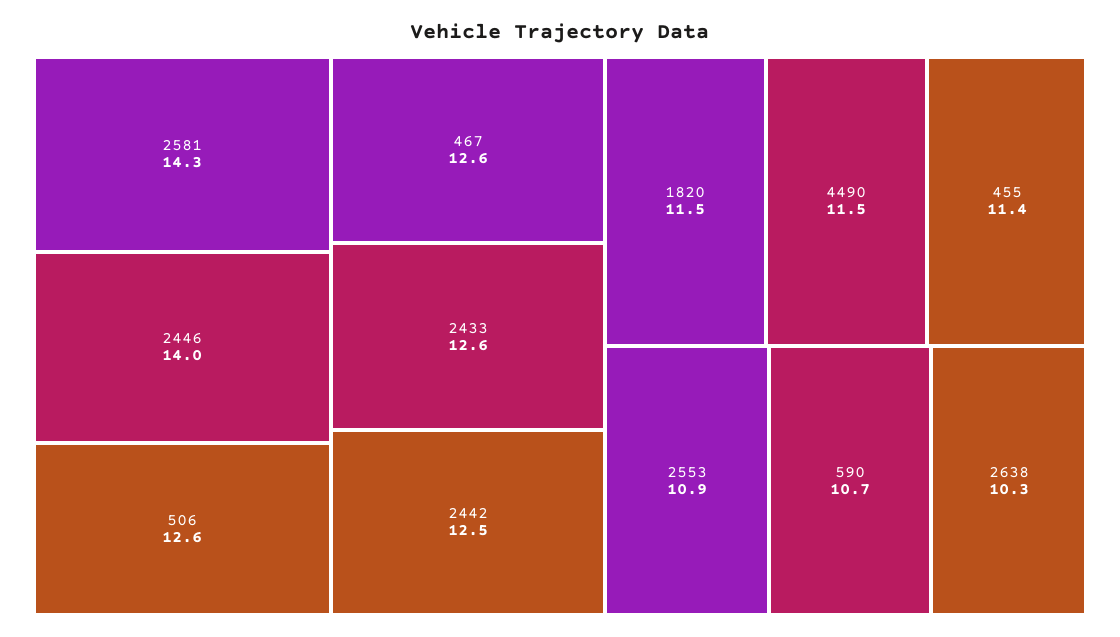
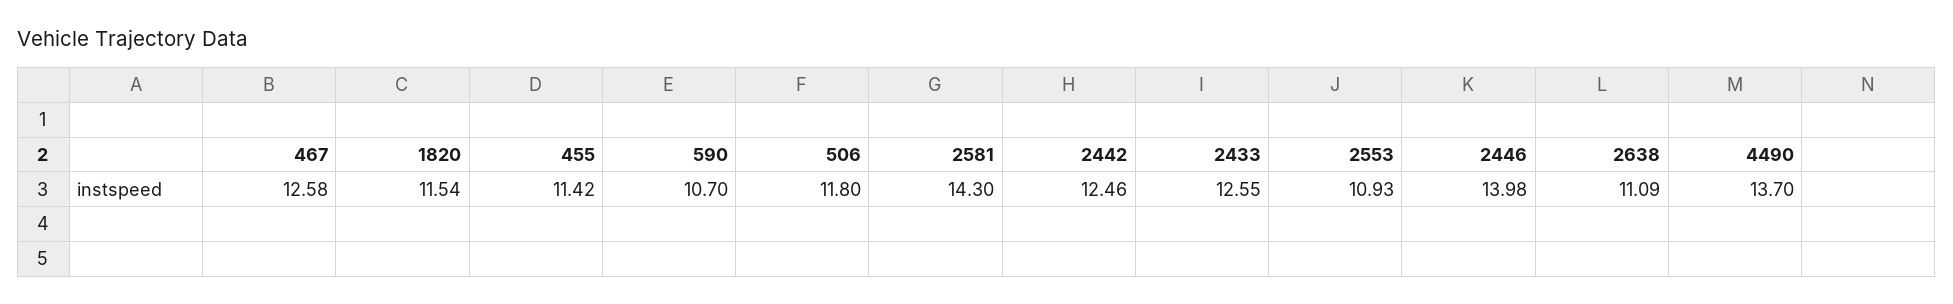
506: 12.6 -> 11.8
4490: 11.5 -> 13.7
2638: 10.3 -> 11.09

